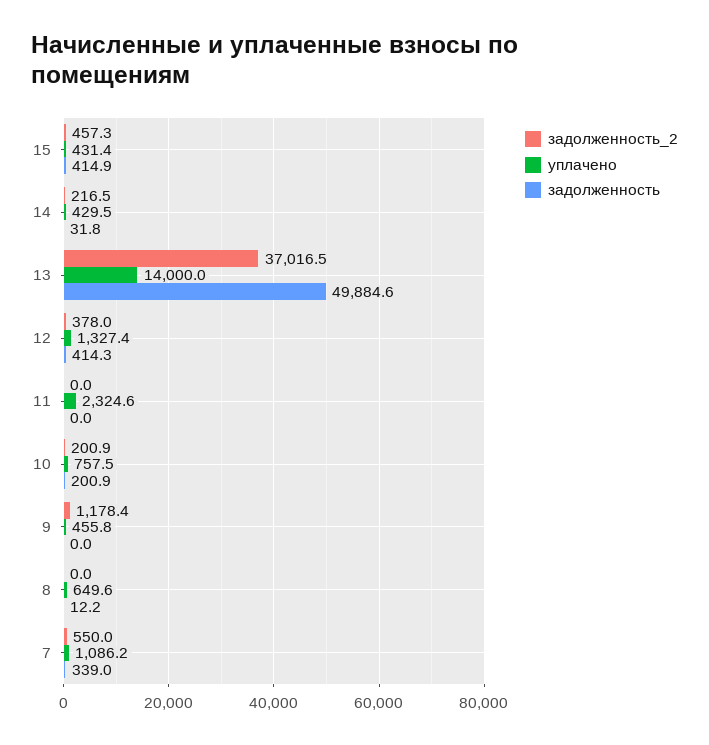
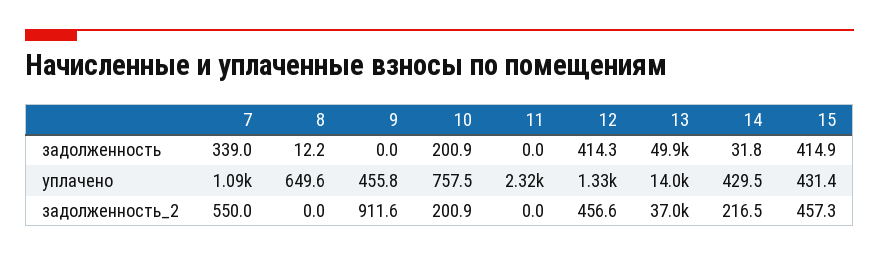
задолженность_2, 12: 378 -> 456.6
задолженность_2, 9: 1178.4 -> 911.6

